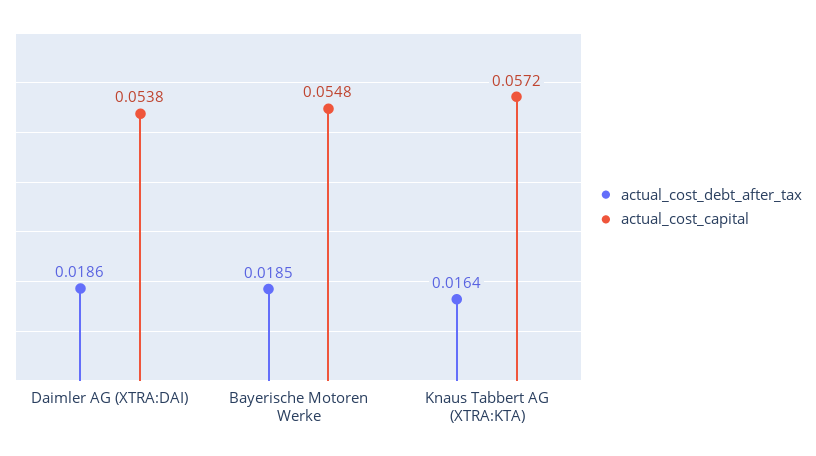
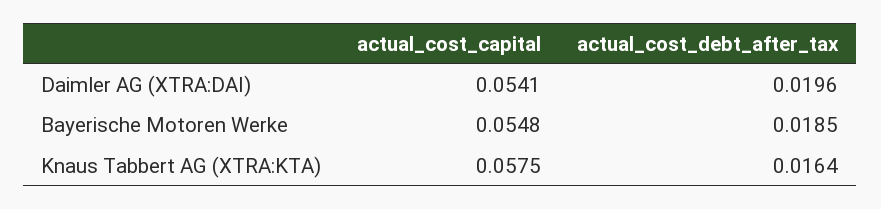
actual_cost_debt_after_tax, Daimler AG (XTRA:DAI): 0.0186 -> 0.0196
actual_cost_capital, Daimler AG (XTRA:DAI): 0.0538 -> 0.0541
actual_cost_capital, Knaus Tabbert AG (XTRA:KTA): 0.0572 -> 0.0575

